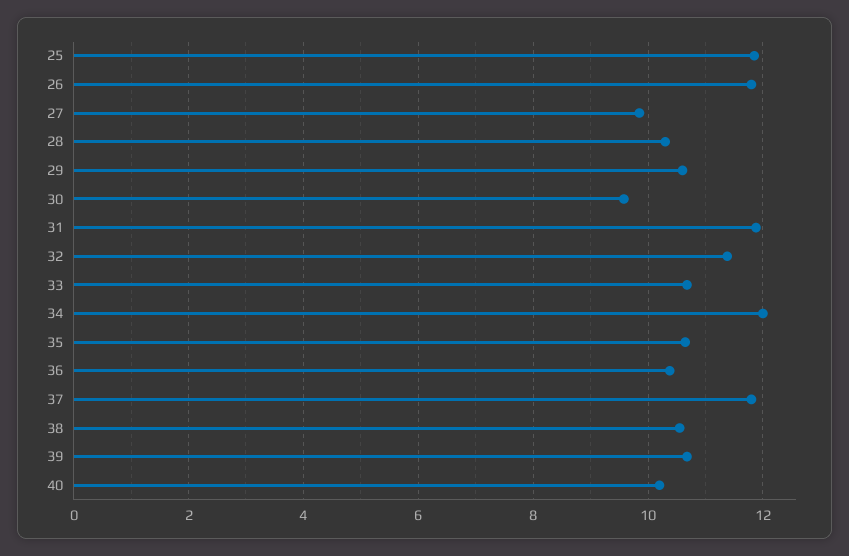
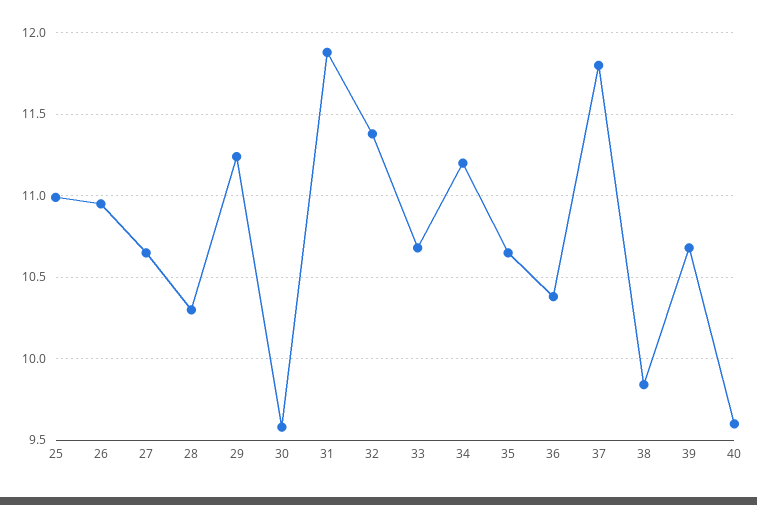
25: 11.8 -> 11
26: 11.8 -> 10.95
27: 9.8 -> 10.65
29: 10.6 -> 11.25
34: 12 -> 11.2
38: 10.6 -> 9.85
40: 10.2 -> 9.6

